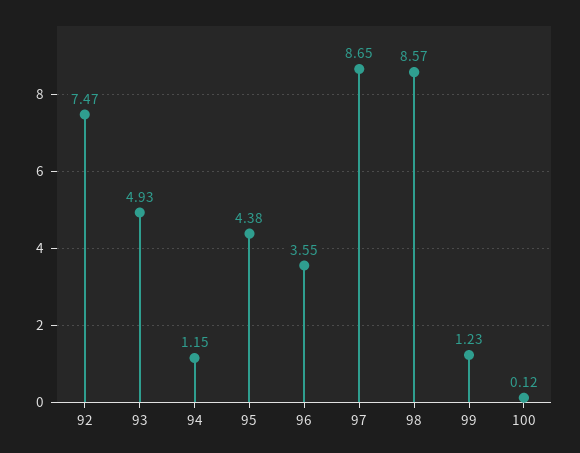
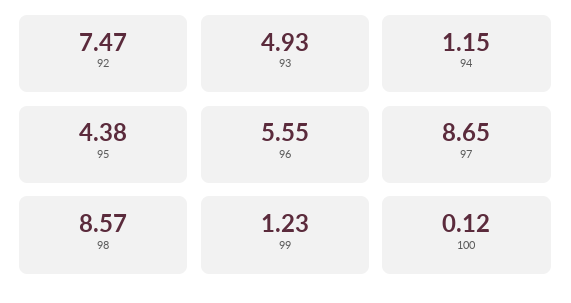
96: 3.55 -> 5.55

